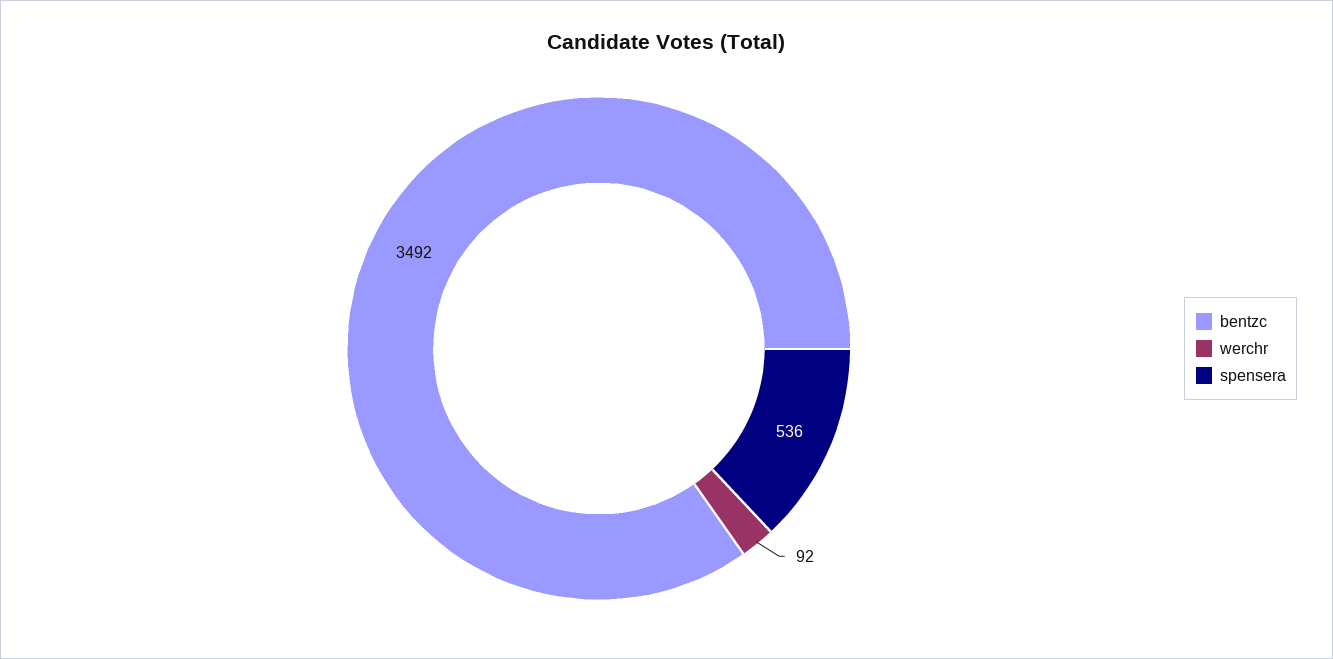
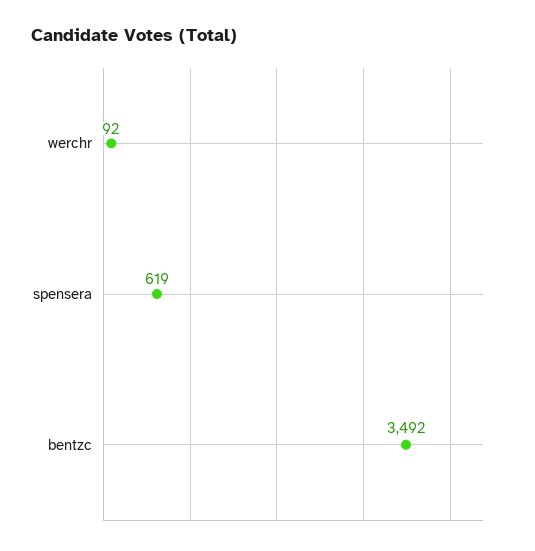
spensera: 536 -> 619

